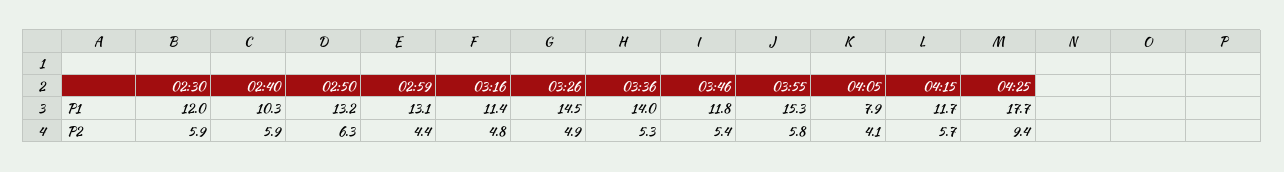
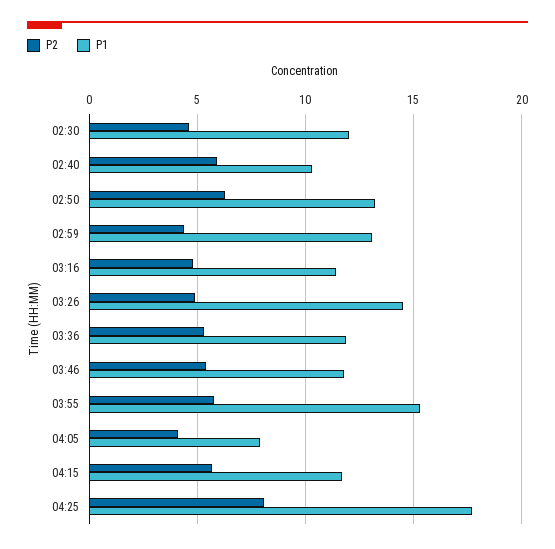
P1, 03:36: 14 -> 12
P2, 02:30: 5.9 -> 4.5
P2, 04:25: 9.4 -> 8

